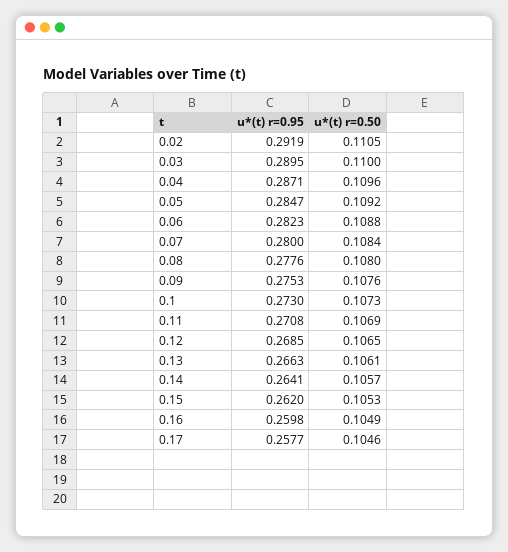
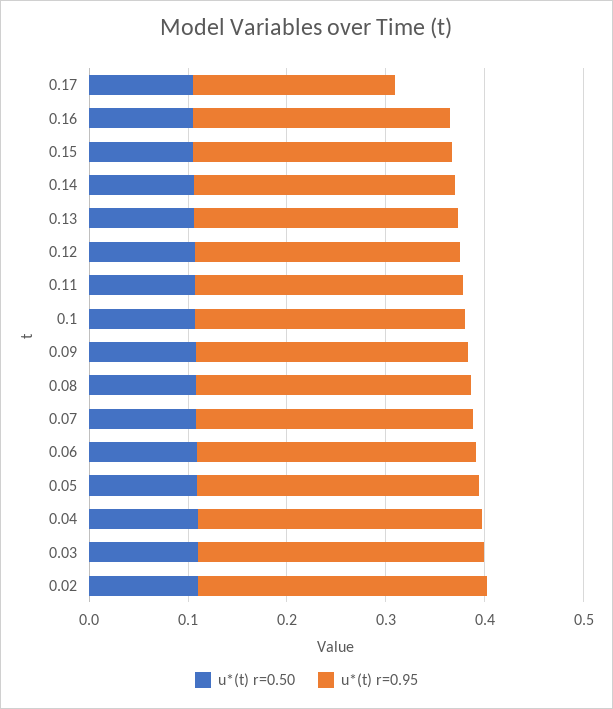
u*(t) r=0.95, 0.17: 0.2577 -> 0.2

